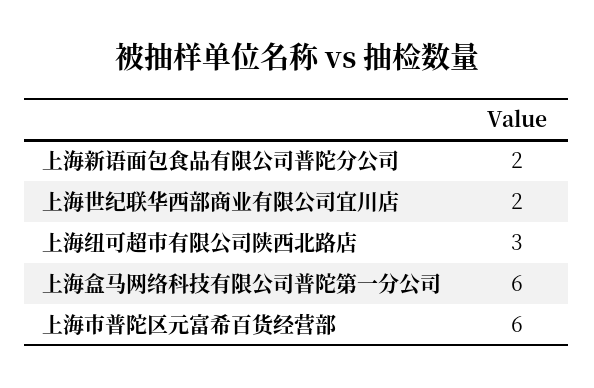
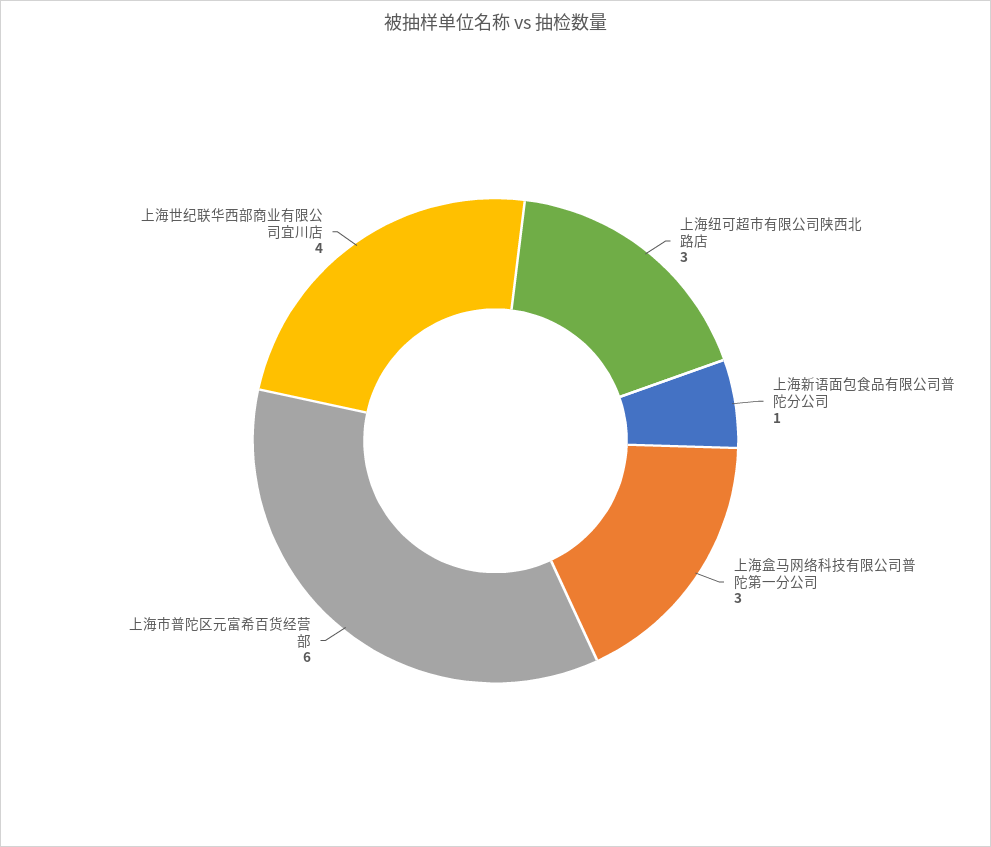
上海新语面包食品有限公司普陀分公司: 2 -> 1
上海世纪联华西部商业有限公司宜川店: 2 -> 4
上海盒马网络科技有限公司普陀第一分公司: 6 -> 3

